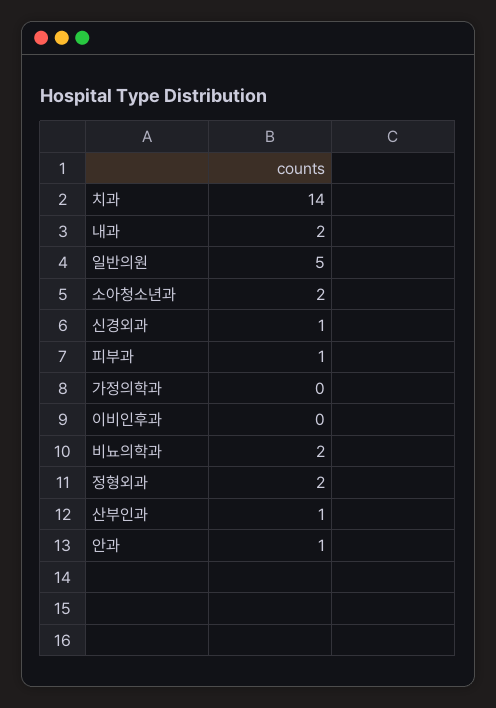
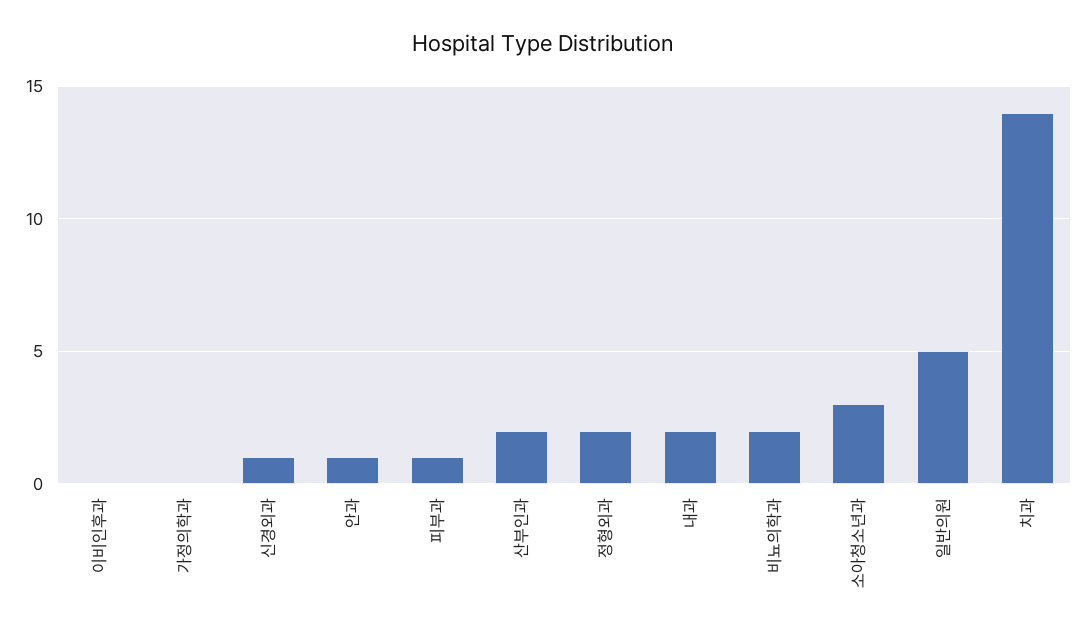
소아청소년과: 2 -> 3
산부인과: 1 -> 2

